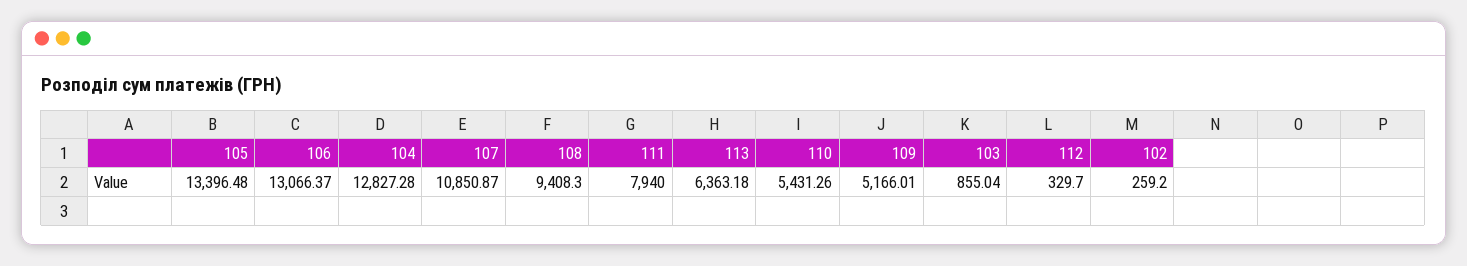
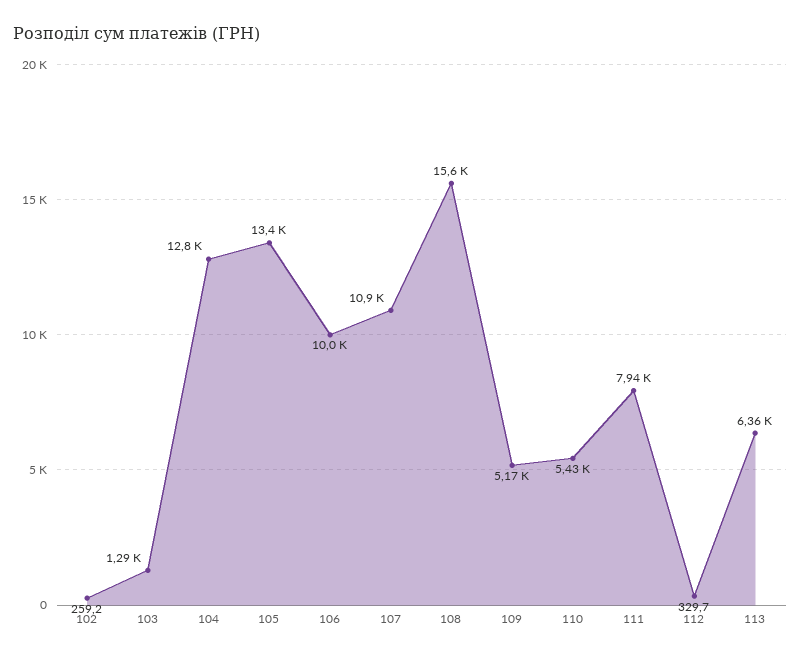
106: 13066.37 -> 10000
108: 9408.3 -> 15600
103: 855.04 -> 1290

